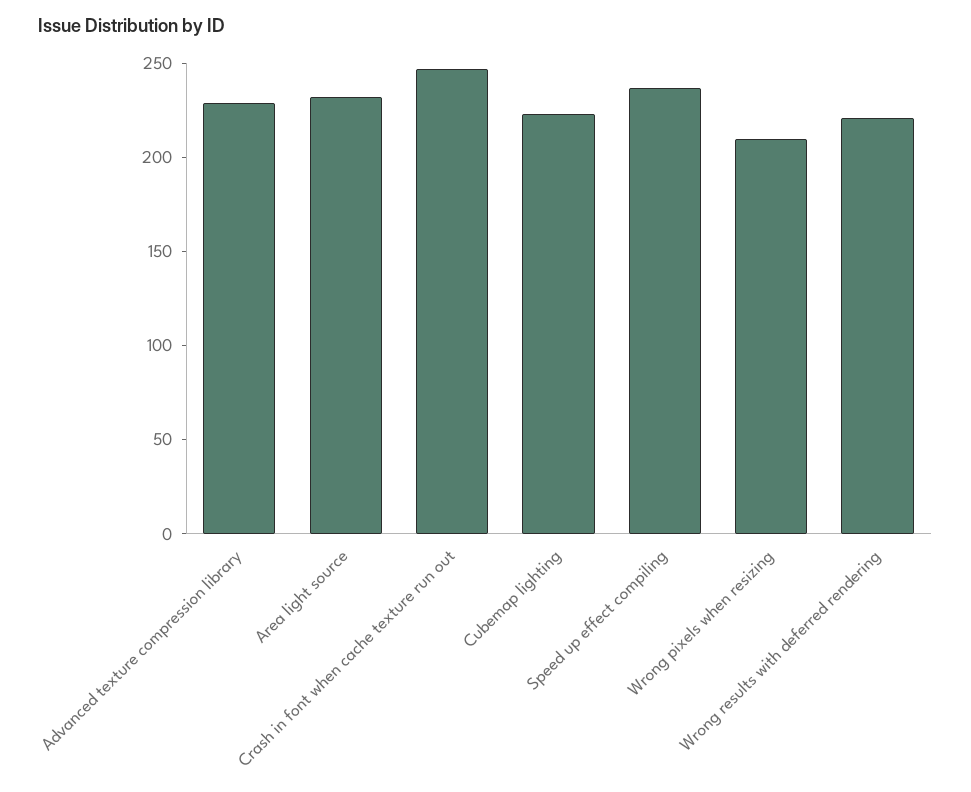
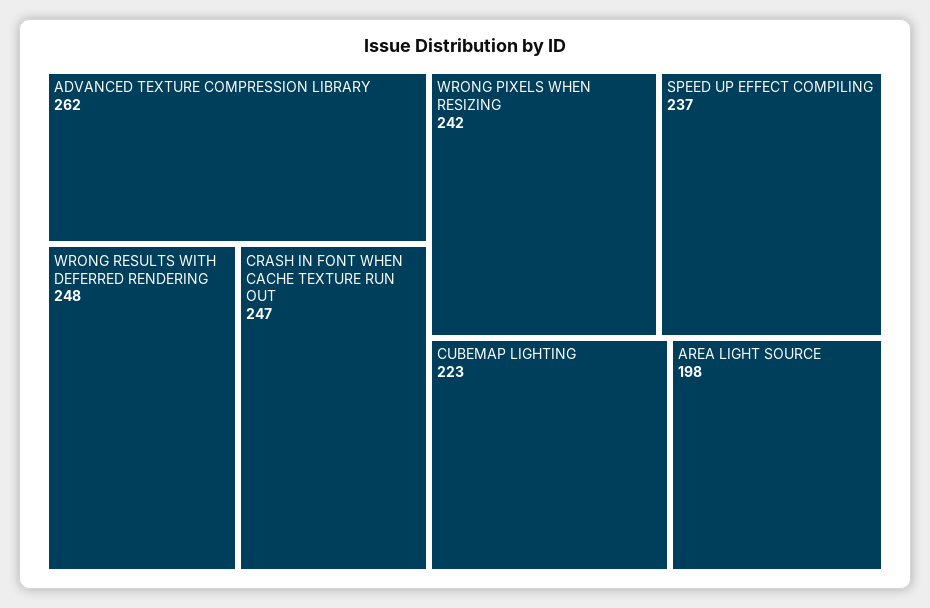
Advanced texture compression library: 230 -> 262
Area light source: 230 -> 198
Wrong pixels when resizing: 210 -> 242
Wrong results with deferred rendering: 220 -> 248

